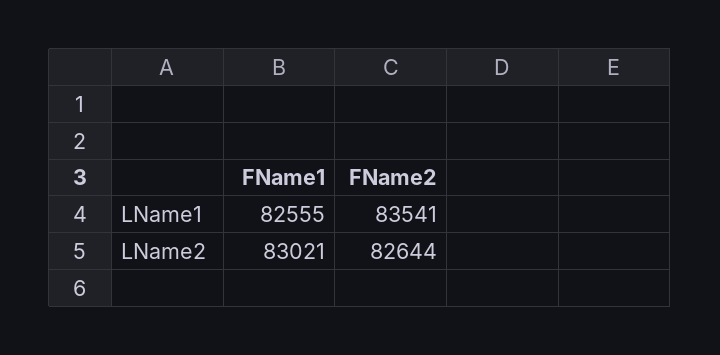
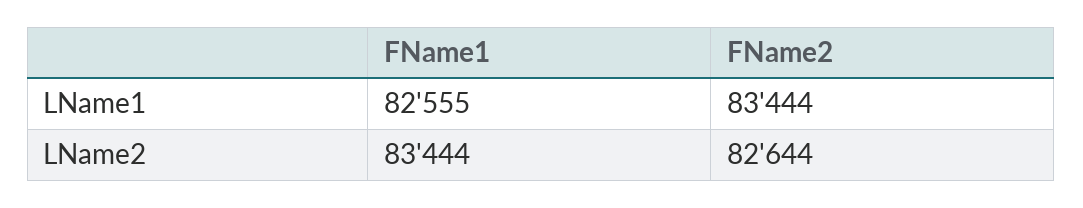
FName2, LName1: 83541 -> 83444
FName1, LName2: 83021 -> 83444

